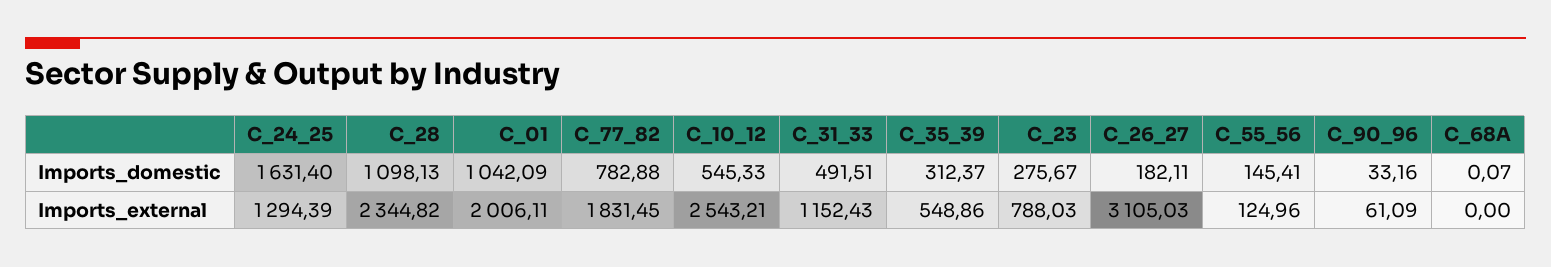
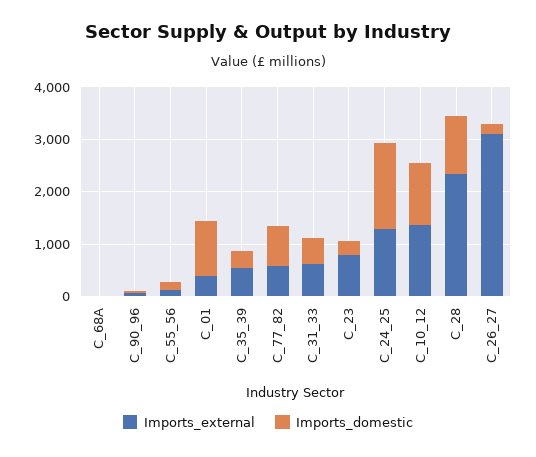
Imports_domestic, C_10_12: 545.33 -> 1200
Imports_external, C_01: 2006.11 -> 400
Imports_external, C_77_82: 1831.45 -> 600
Imports_external, C_10_12: 2543.21 -> 1400
Imports_external, C_31_33: 1152.43 -> 600

